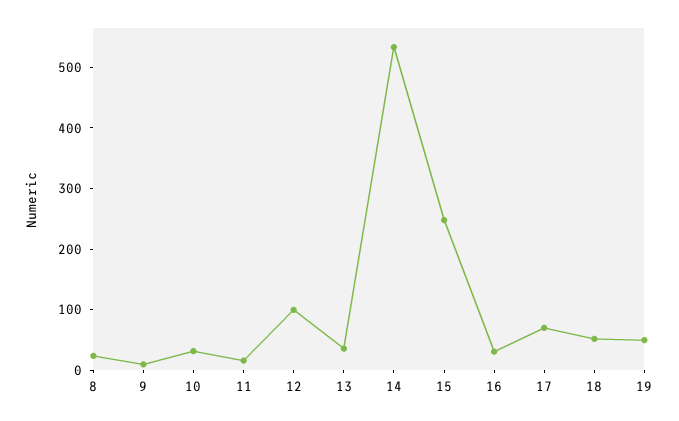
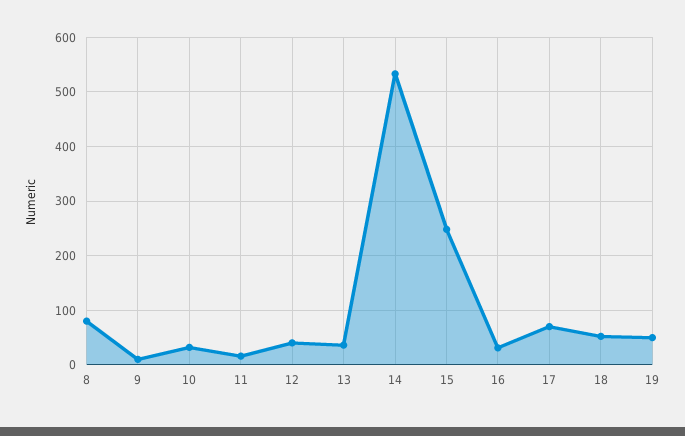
8: 20 -> 80
12: 100 -> 40

